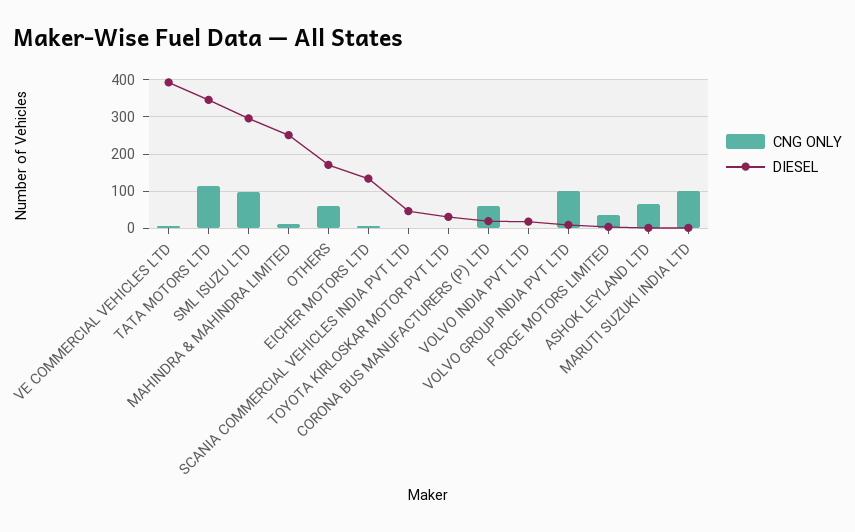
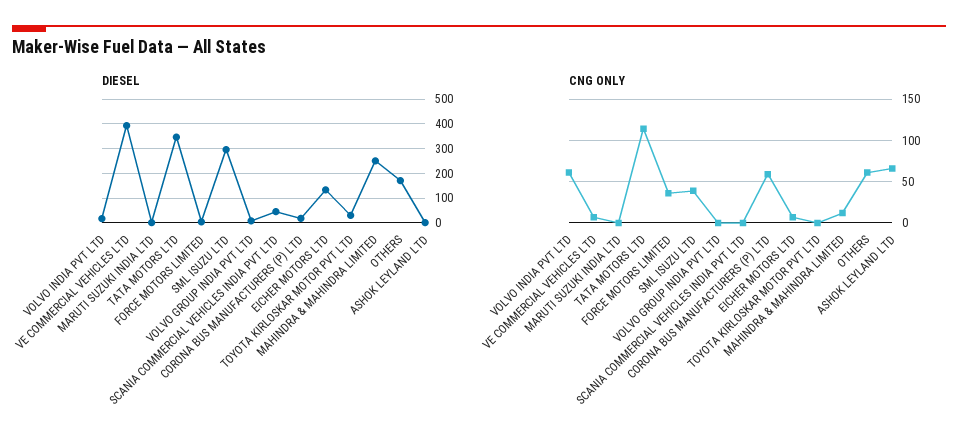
CNG ONLY, SML ISUZU LTD: 100 -> 40
CNG ONLY, VOLVO INDIA PVT LTD: 0 -> 60
CNG ONLY, VOLVO GROUP INDIA PVT LTD: 100 -> 0
CNG ONLY, MARUTI SUZUKI INDIA LTD: 100 -> 0

